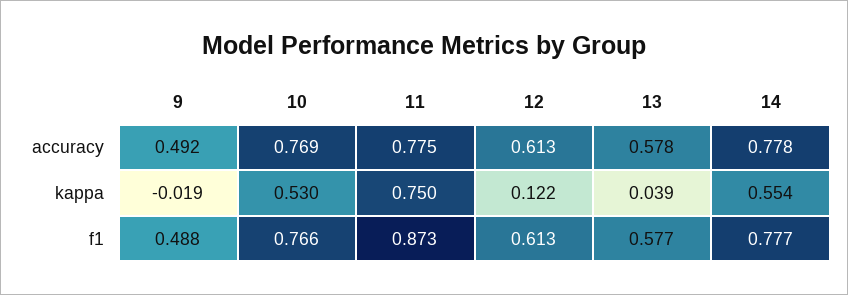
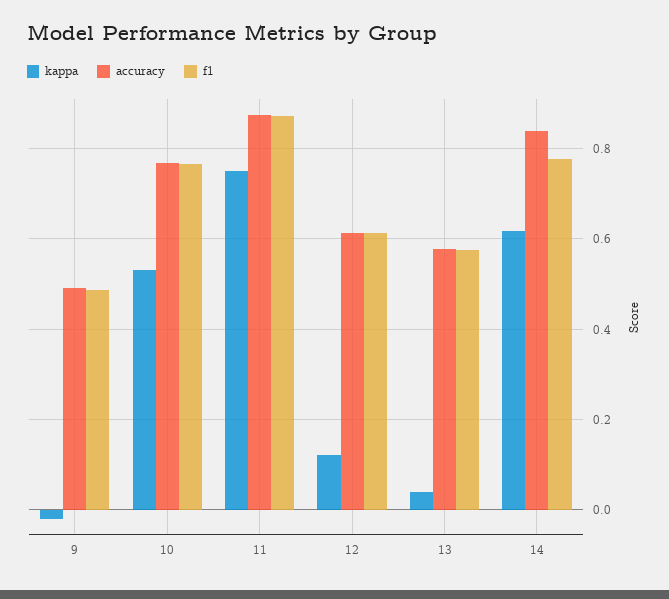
accuracy, 11: 0.775 -> 0.88
accuracy, 14: 0.778 -> 0.84
kappa, 14: 0.554 -> 0.62

